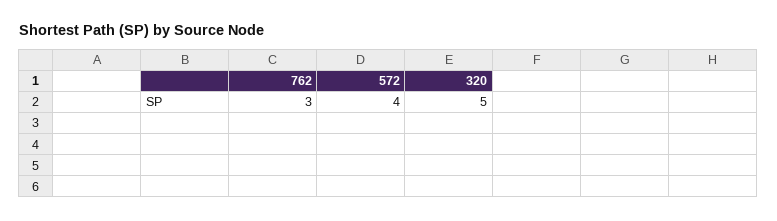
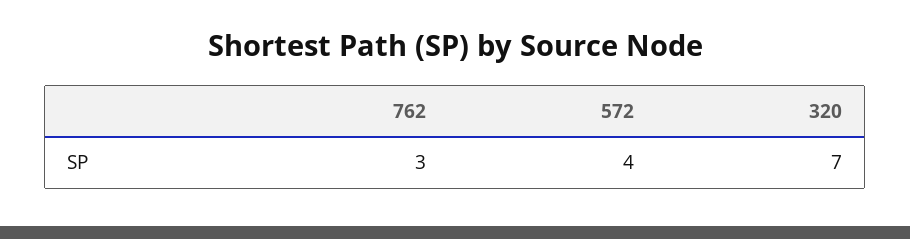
320: 5 -> 7

